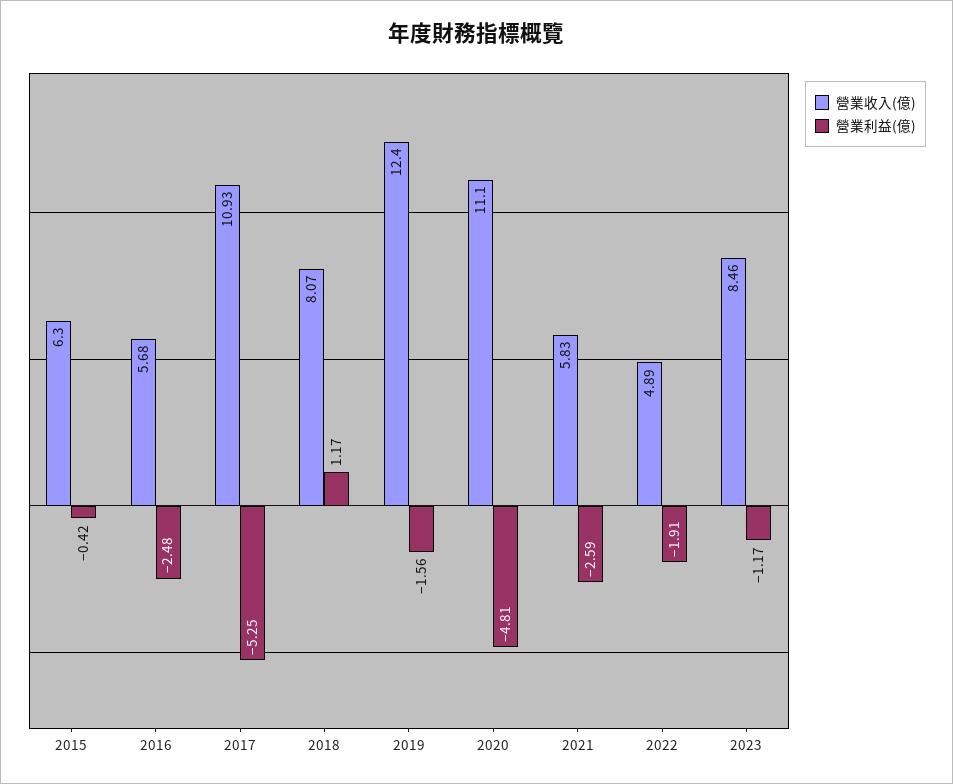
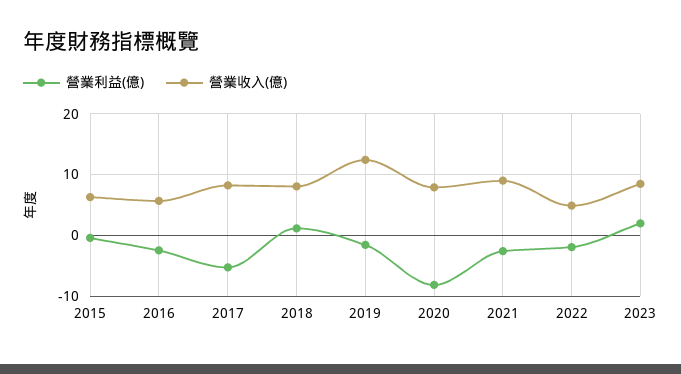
營業收入(億), 2017: 10.93 -> 8
營業收入(億), 2020: 11.1 -> 8
營業利益(億), 2020: -4.81 -> -8
營業收入(億), 2021: 5.83 -> 9
營業利益(億), 2023: -1.17 -> 2

